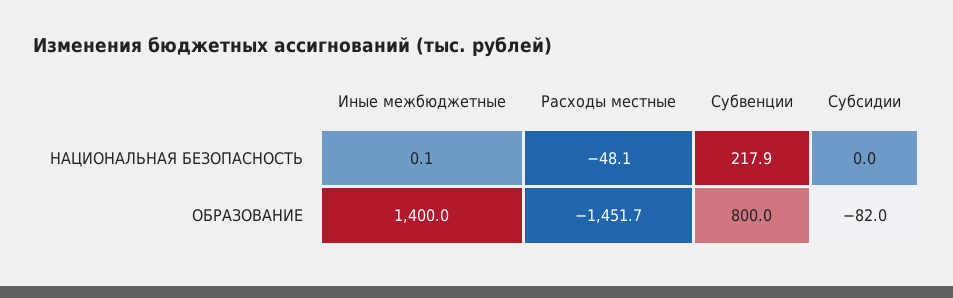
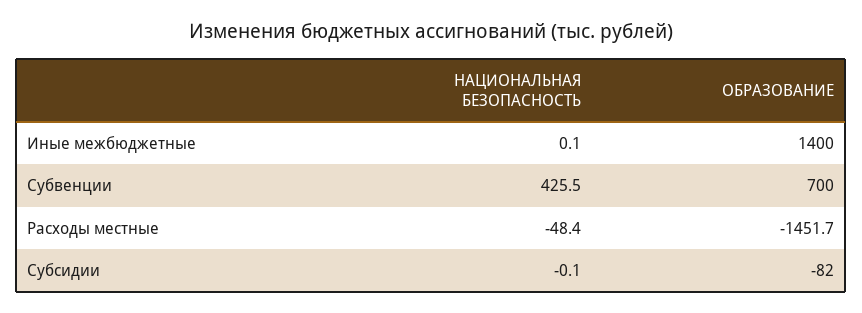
Расходы местные, НАЦИОНАЛЬНАЯ БЕЗОПАСНОСТЬ: -48.1 -> -48.4
Субвенции, НАЦИОНАЛЬНАЯ БЕЗОПАСНОСТЬ: 217.9 -> 425.5
Субсидии, НАЦИОНАЛЬНАЯ БЕЗОПАСНОСТЬ: 0 -> -0.1
Субвенции, ОБРАЗОВАНИЕ: 800 -> 700

